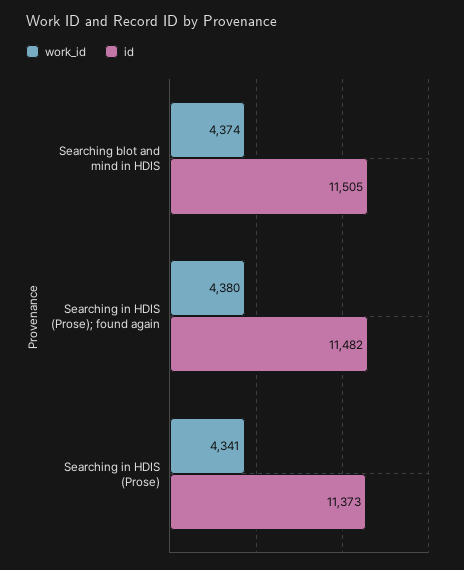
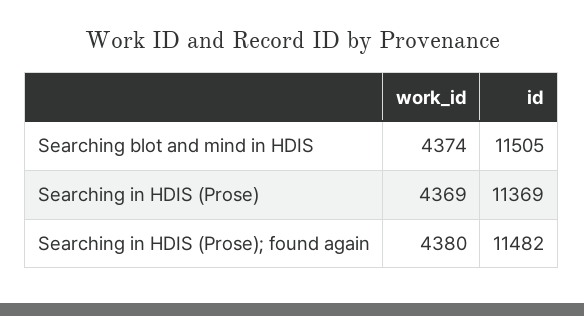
work_id, Searching in HDIS (Prose): 4341 -> 4369
id, Searching in HDIS (Prose): 11373 -> 11369

